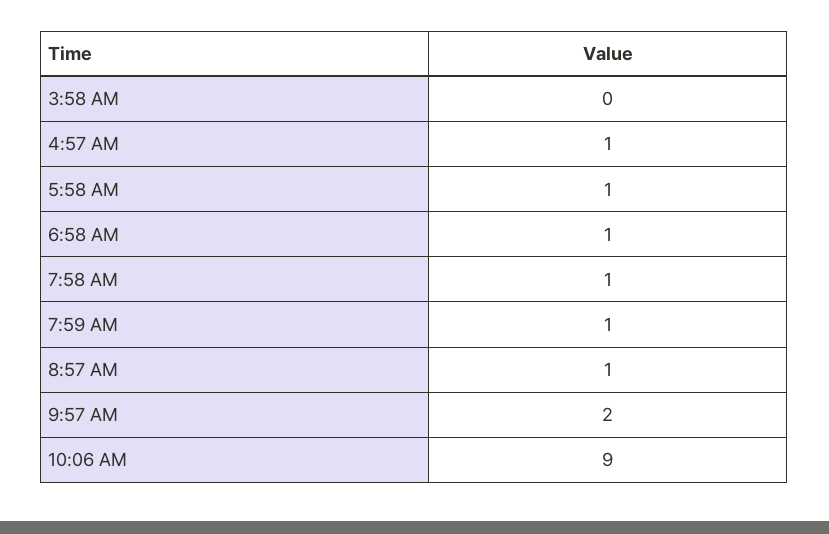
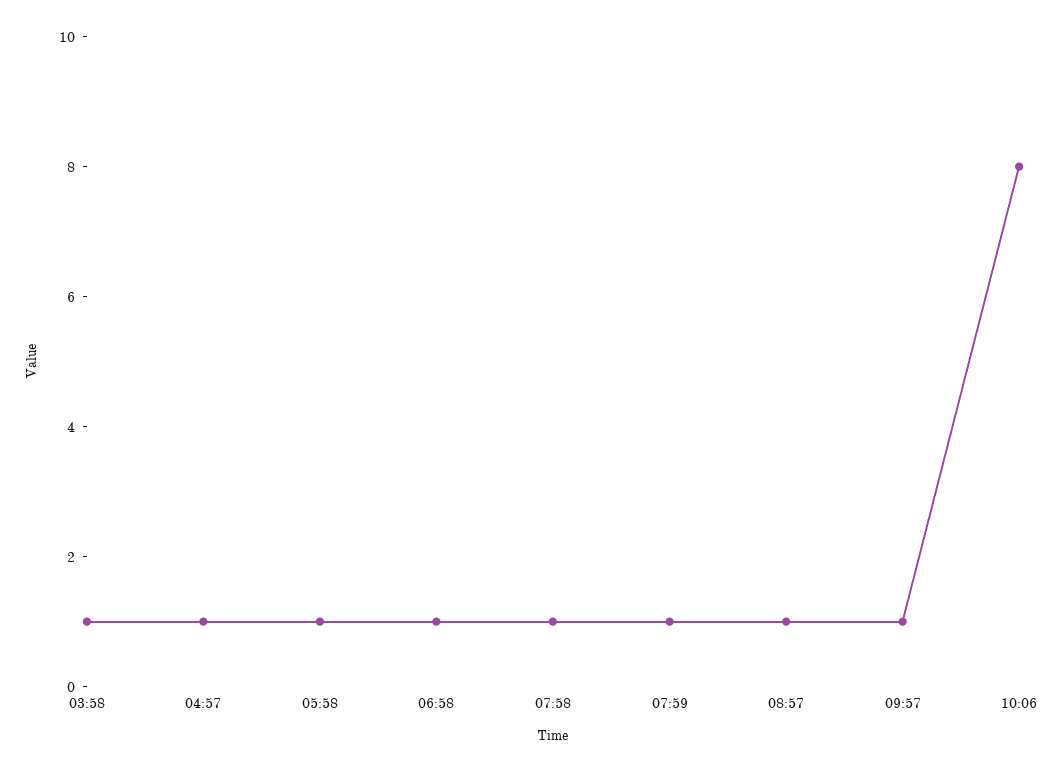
3:58 AM: 0 -> 1
9:57 AM: 2 -> 1
10:06 AM: 9 -> 8

